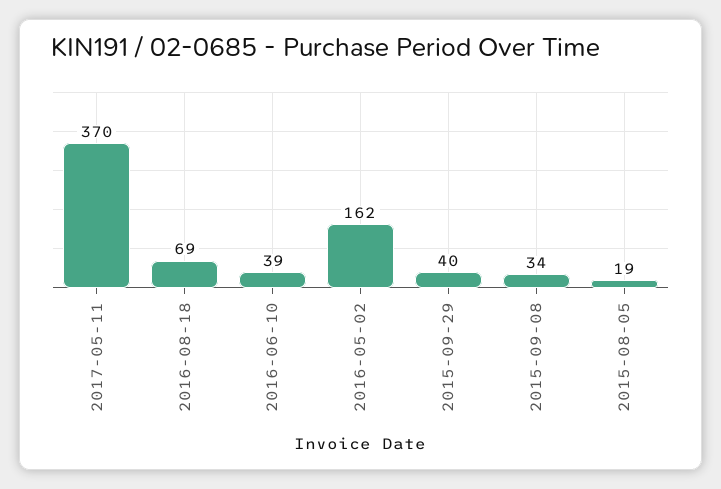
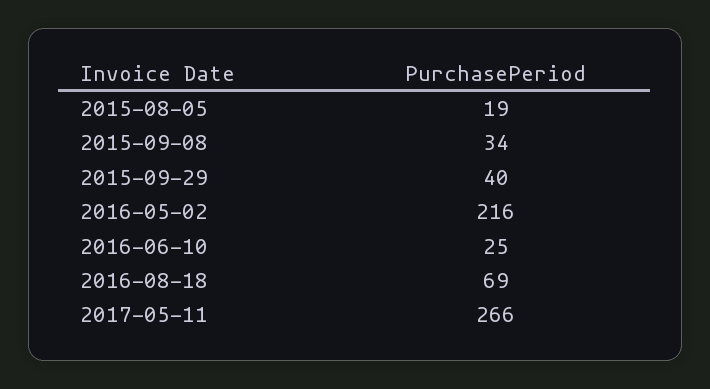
2017-05-11: 370 -> 266
2016-06-10: 39 -> 25
2016-05-02: 162 -> 216

